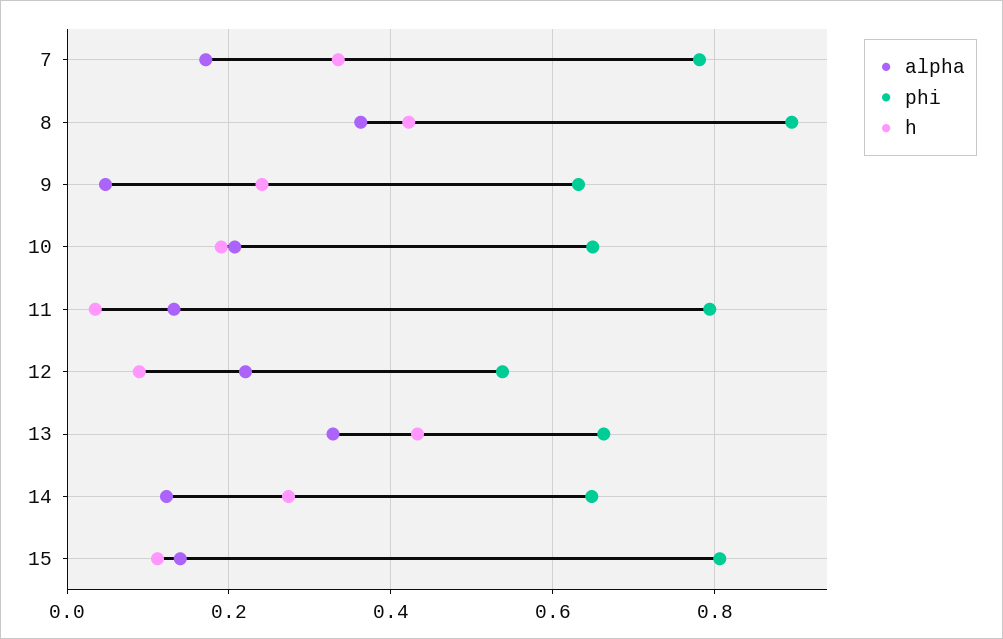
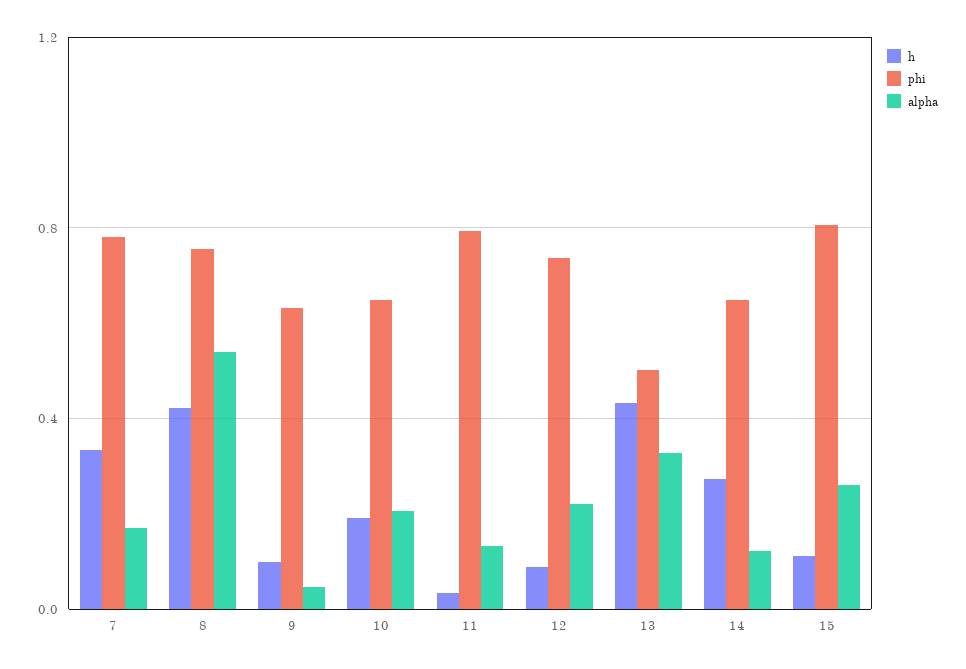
alpha, 8: 0.36 -> 0.55
phi, 8: 0.9 -> 0.75
h, 9: 0.24 -> 0.1
phi, 12: 0.54 -> 0.75
phi, 13: 0.66 -> 0.5
alpha, 15: 0.14 -> 0.25

